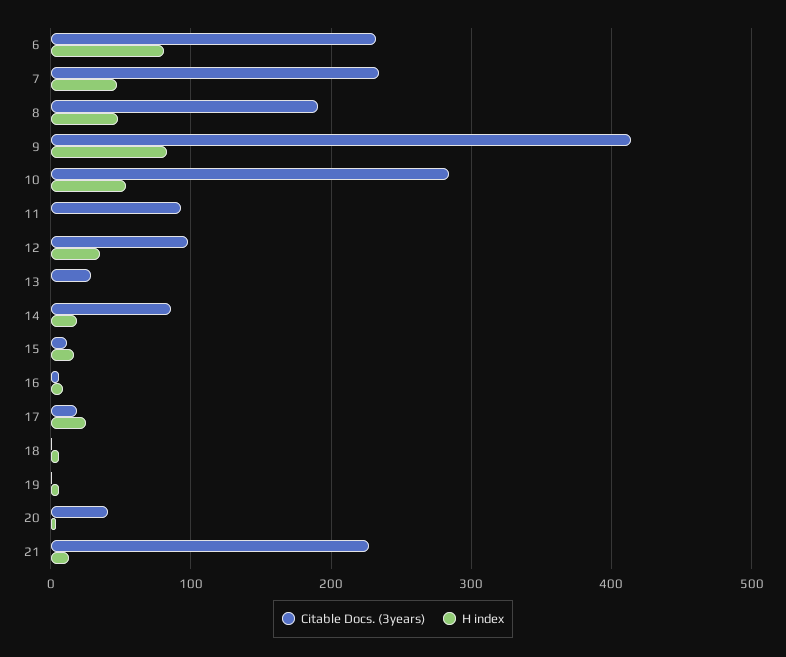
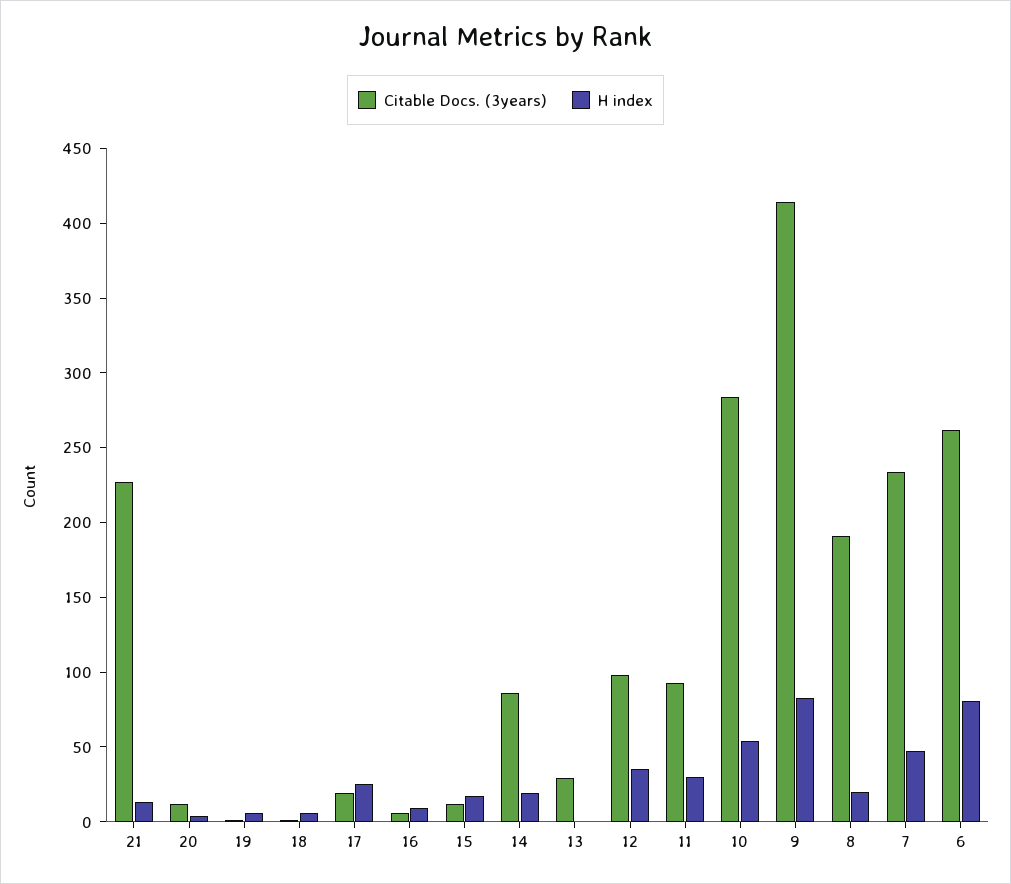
Citable Docs. (3years), 6: 230 -> 260
H index, 8: 50 -> 20
H index, 11: 0 -> 30
Citable Docs. (3years), 20: 40 -> 10

